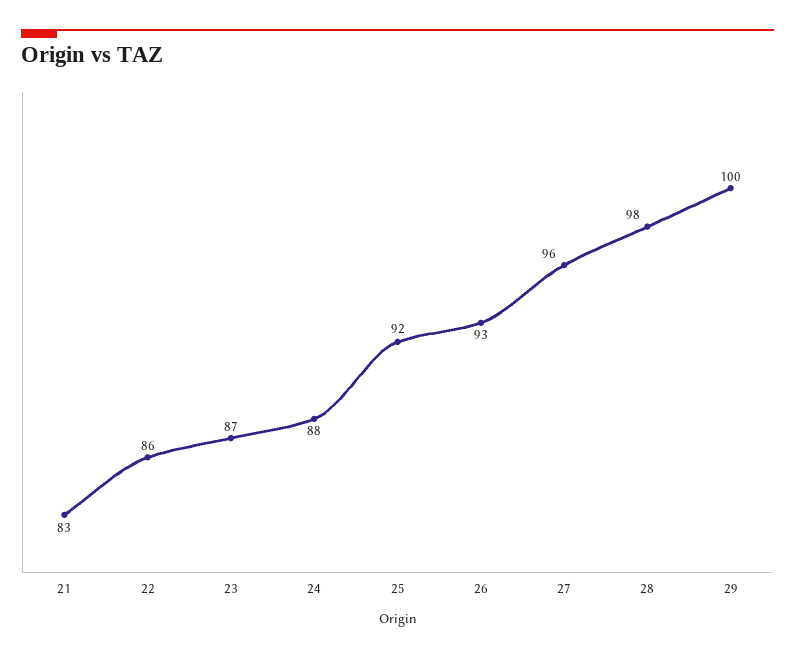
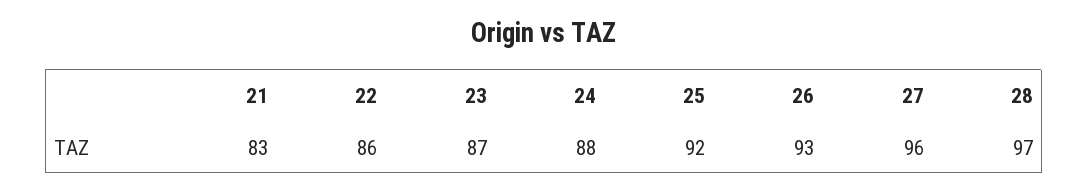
28: 98 -> 97
29: 100 -> none

